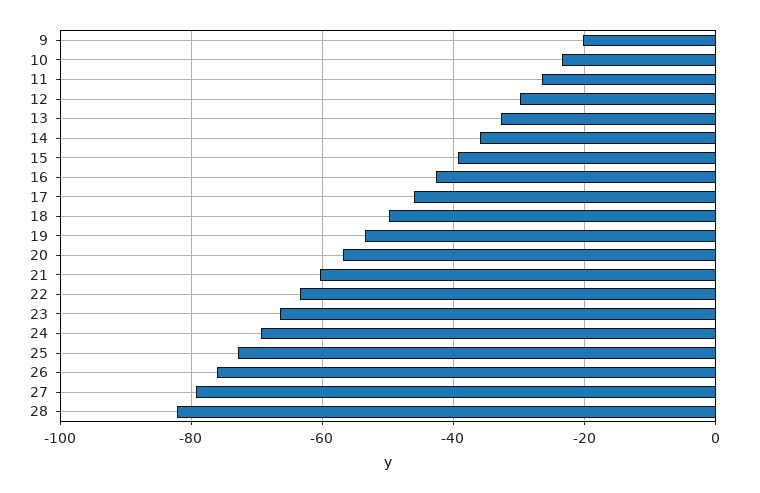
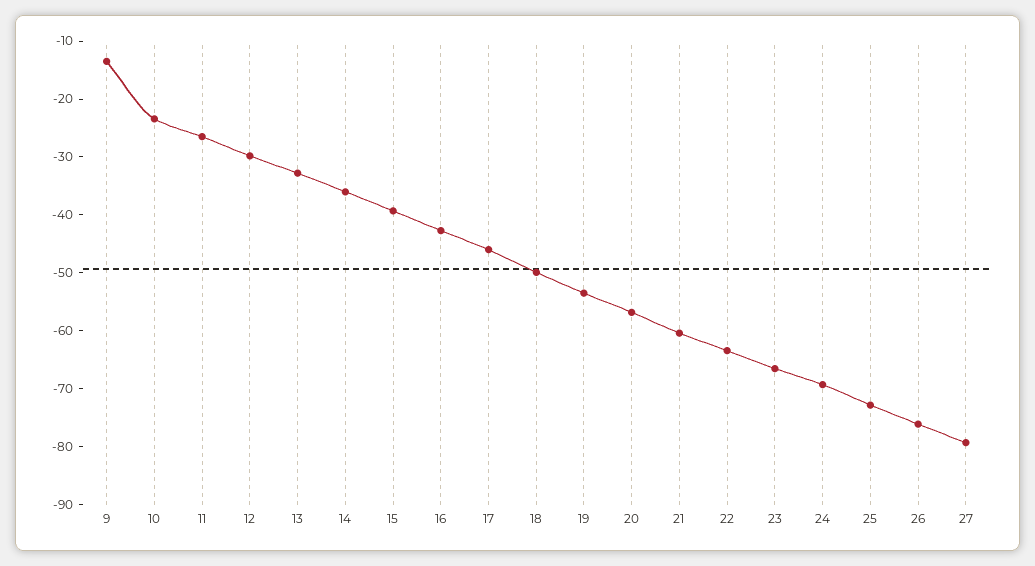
9: -20 -> -14
28: -82 -> none

